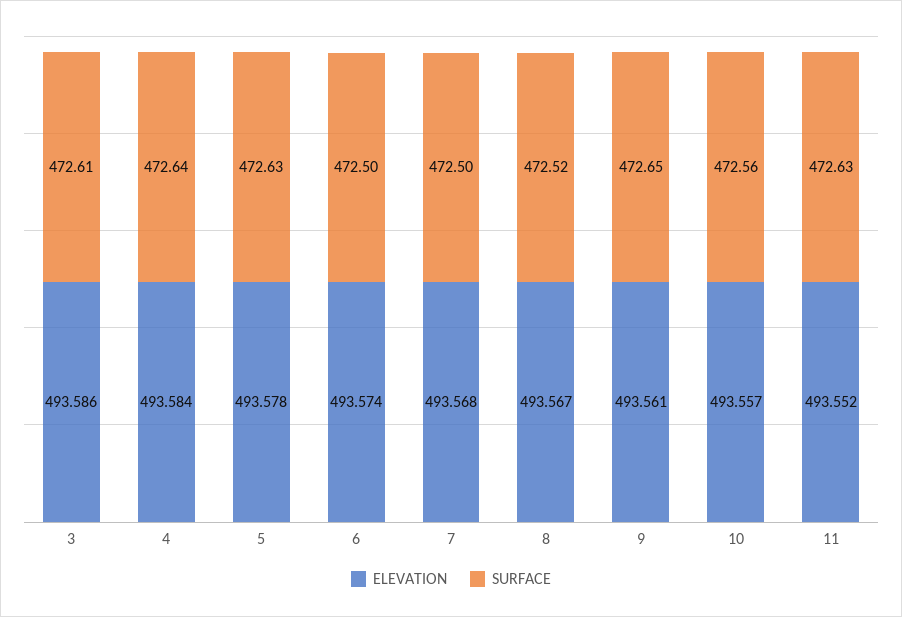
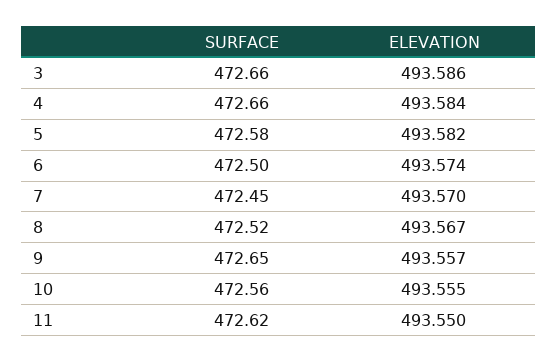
SURFACE, 3: 472.61 -> 472.66
SURFACE, 4: 472.64 -> 472.66
ELEVATION, 5: 493.578 -> 493.582
SURFACE, 5: 472.63 -> 472.58
ELEVATION, 7: 493.568 -> 493.57
SURFACE, 7: 472.5 -> 472.45
ELEVATION, 9: 493.561 -> 493.557
ELEVATION, 10: 493.557 -> 493.555
ELEVATION, 11: 493.552 -> 493.55
SURFACE, 11: 472.63 -> 472.62

